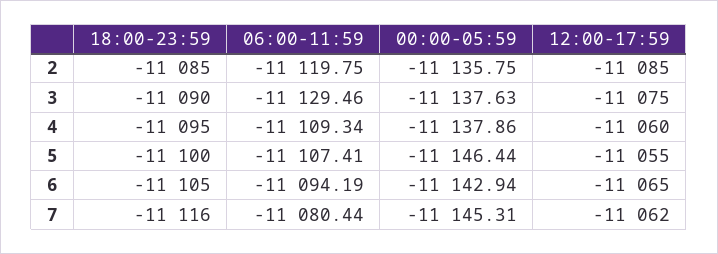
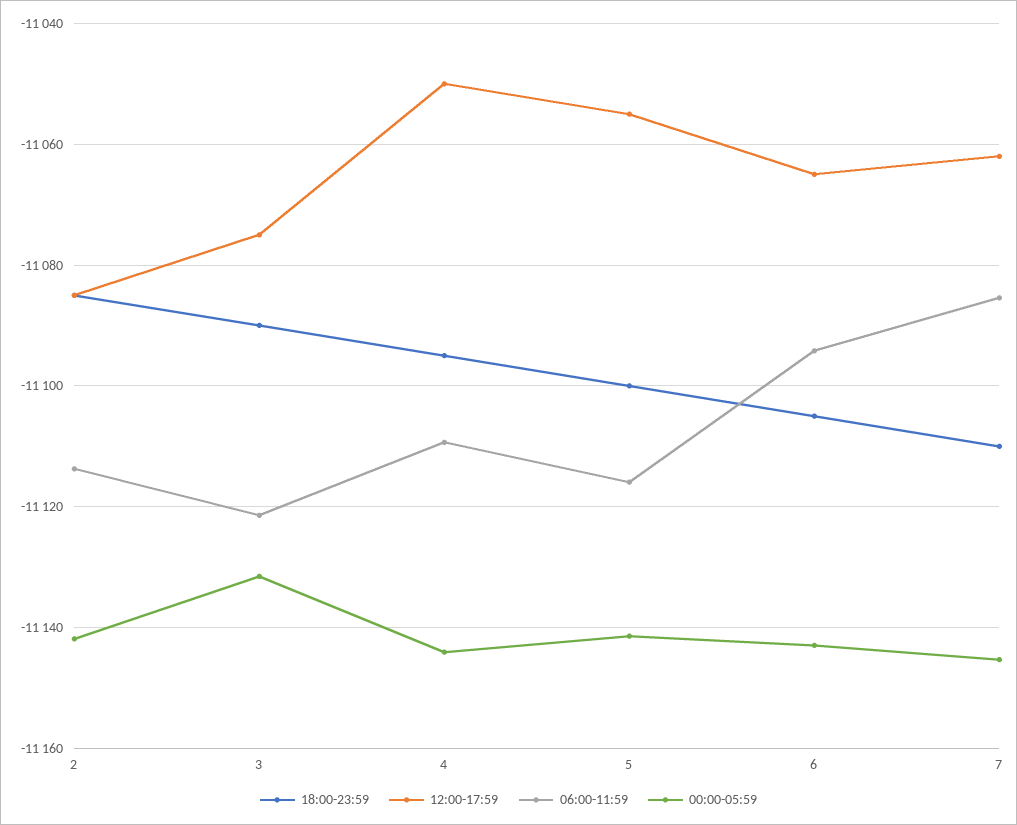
06:00-11:59, 2: -11119.75 -> -11114
00:00-05:59, 2: -11135.75 -> -11142
06:00-11:59, 3: -11129.46 -> -11122
00:00-05:59, 3: -11137.63 -> -11132
00:00-05:59, 4: -11137.86 -> -11144
12:00-17:59, 4: -11060 -> -11050
06:00-11:59, 5: -11107.41 -> -11116
00:00-05:59, 5: -11146.44 -> -11142
18:00-23:59, 7: -11116 -> -11110
06:00-11:59, 7: -11080.44 -> -11086

